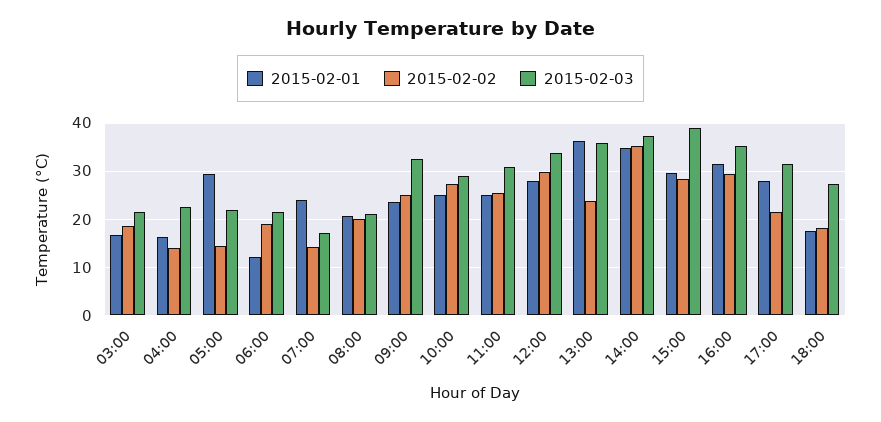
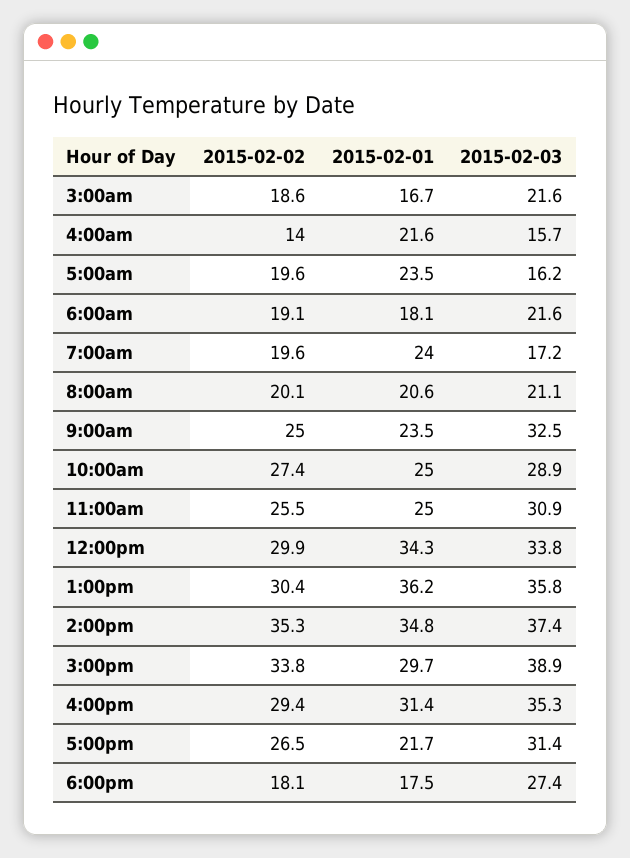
2015-02-01, 04:00: 16 -> 21.6
2015-02-03, 04:00: 22 -> 15.7
2015-02-01, 05:00: 30 -> 23.5
2015-02-02, 05:00: 14 -> 19.6
2015-02-03, 05:00: 22 -> 16.2
2015-02-01, 06:00: 12 -> 18.1
2015-02-02, 07:00: 14 -> 19.6
2015-02-01, 12:00: 28 -> 34.3
2015-02-02, 13:00: 24 -> 30.4
2015-02-02, 15:00: 28 -> 33.8
2015-02-01, 17:00: 28 -> 21.7
2015-02-02, 17:00: 22 -> 26.5

